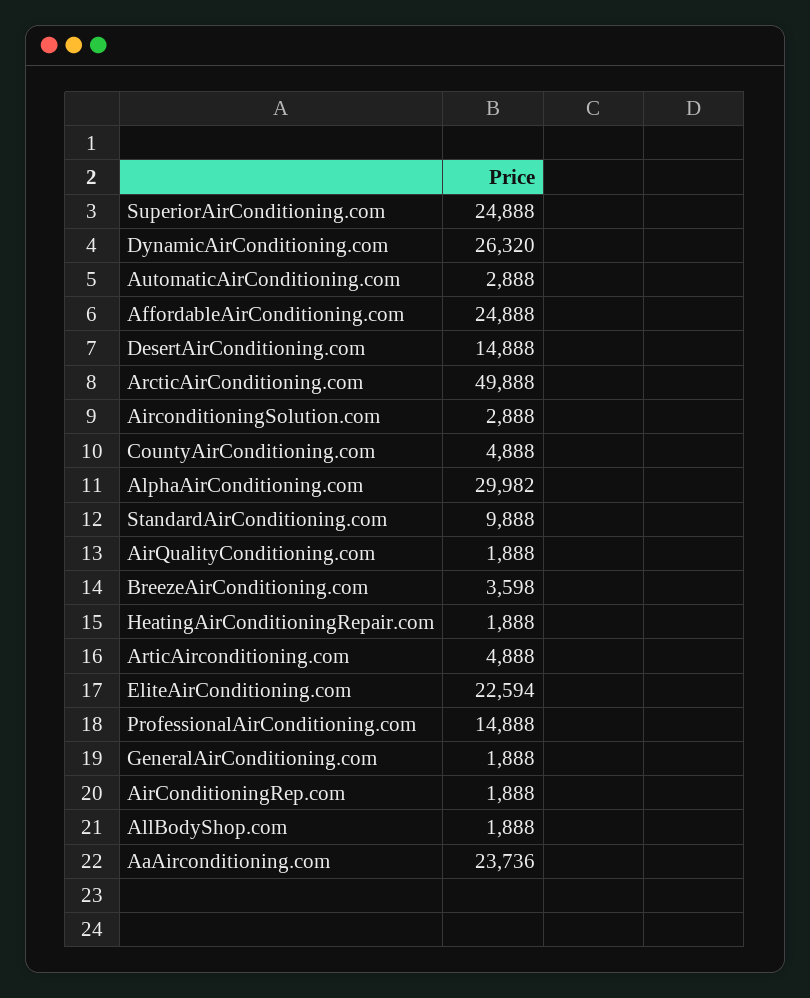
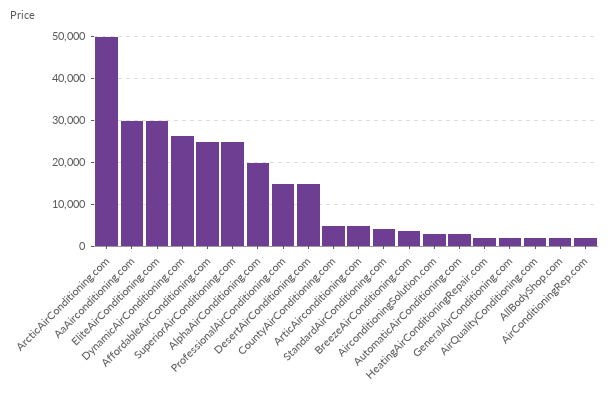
AlphaAirConditioning.com: 29982 -> 20000
StandardAirConditioning.com: 9888 -> 4000
EliteAirConditioning.com: 22594 -> 30000
AaAirconditioning.com: 23736 -> 30000

